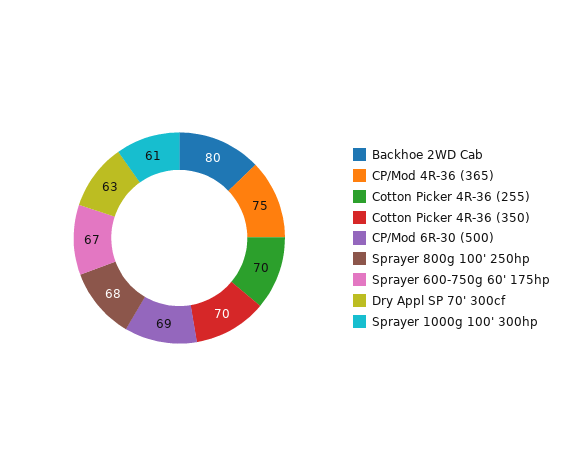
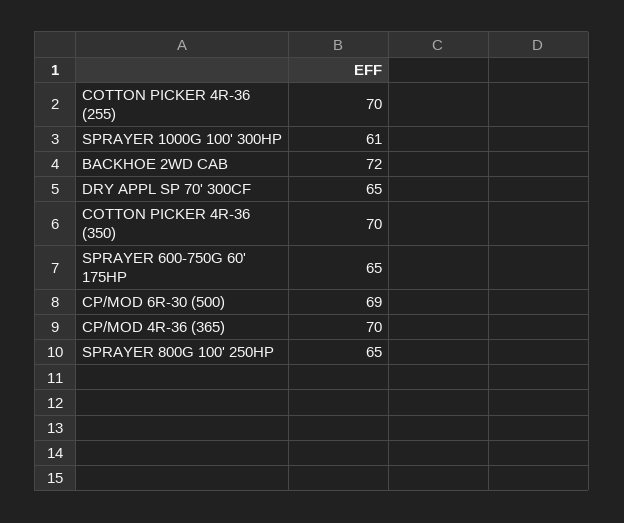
Backhoe 2WD Cab: 80 -> 72
CP/Mod 4R-36 (365): 75 -> 70
Sprayer 800g 100' 250hp: 68 -> 65
Sprayer 600-750g 60' 175hp: 67 -> 65
Dry Appl SP 70' 300cf: 63 -> 65

